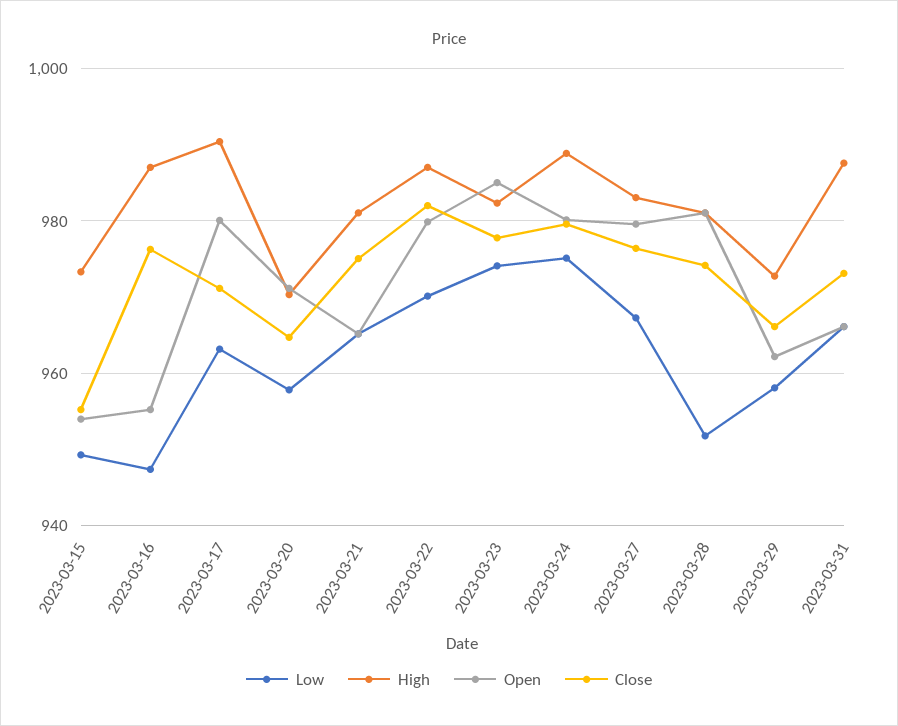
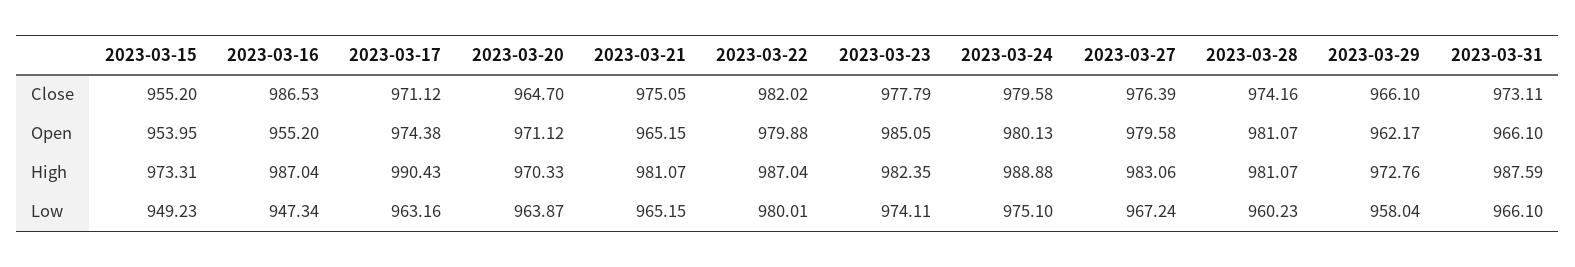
Close, 2023-03-16: 976 -> 986.53
Open, 2023-03-17: 980 -> 974.38
Low, 2023-03-20: 958 -> 963.87
Low, 2023-03-22: 970 -> 980.01
Low, 2023-03-28: 952 -> 960.23

